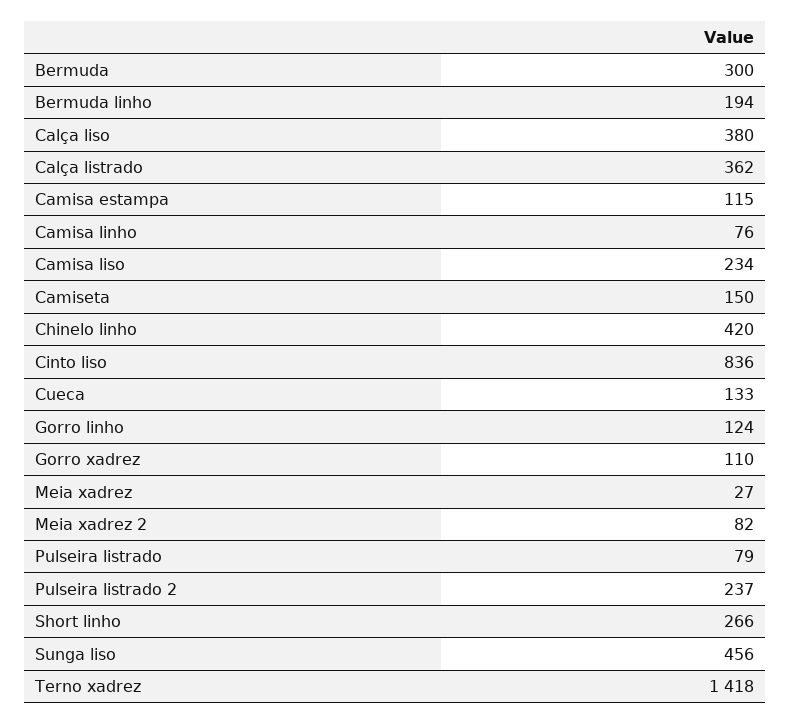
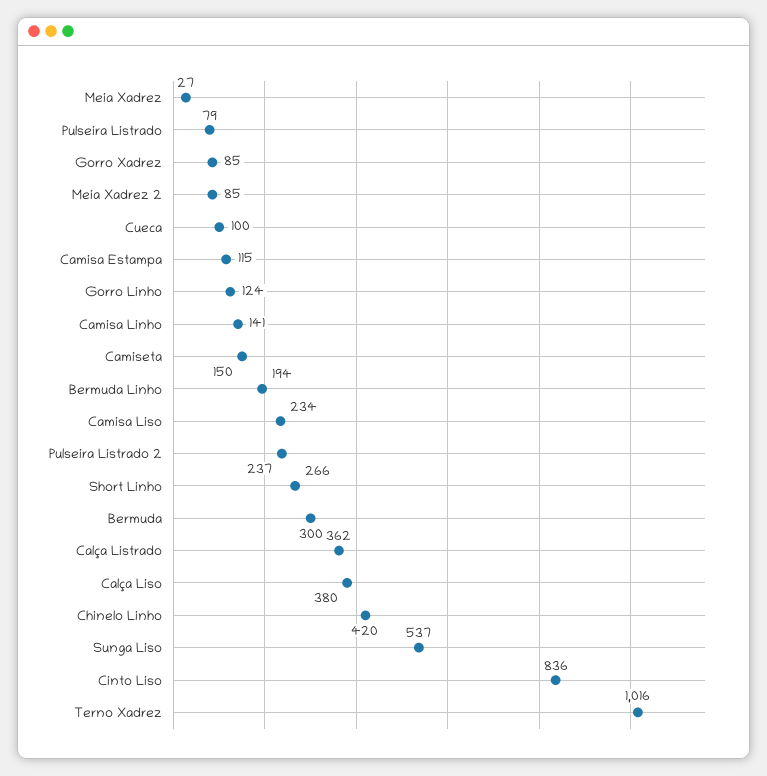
Camisa linho: 76 -> 141
Cueca: 133 -> 100
Gorro xadrez: 110 -> 85
Meia xadrez 2: 82 -> 85
Sunga liso: 456 -> 537
Terno xadrez: 1418 -> 1016

